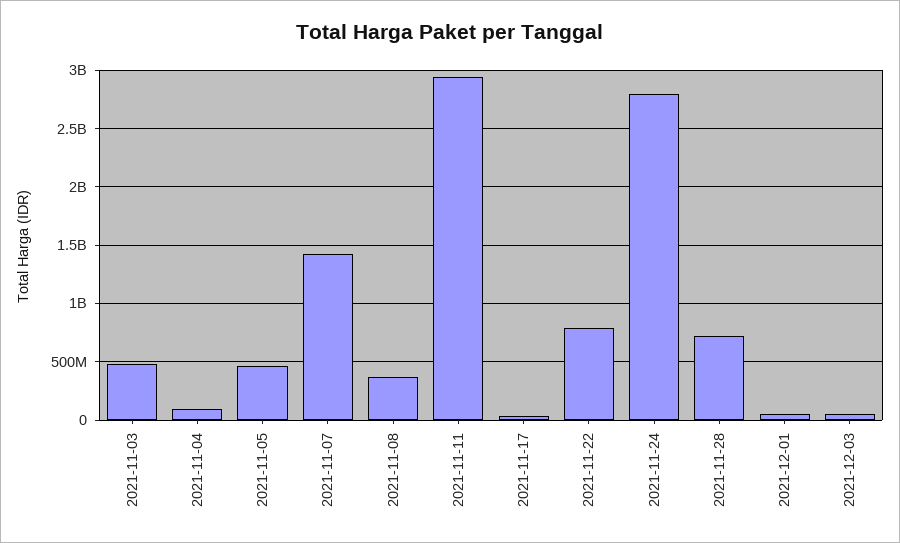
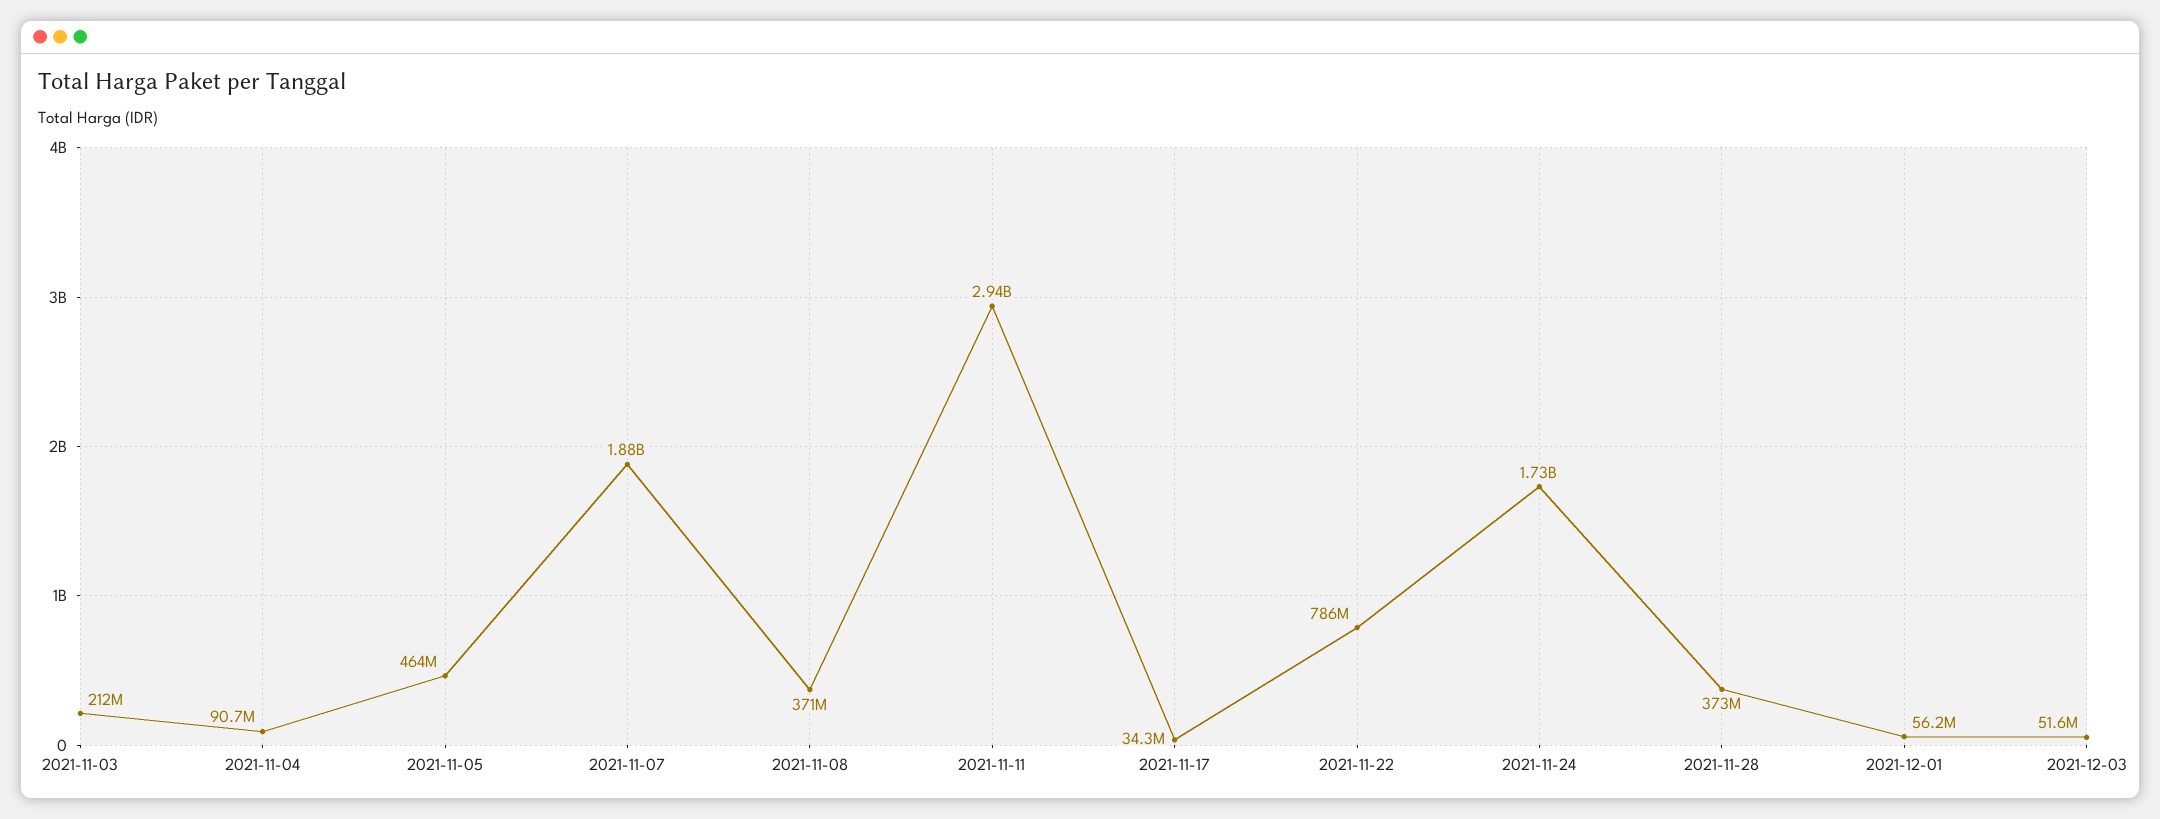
2021-11-03: 500000000 -> 212000000
2021-11-07: 1400000000 -> 1880000000
2021-11-24: 2800000000 -> 1730000000
2021-11-28: 700000000 -> 373000000

